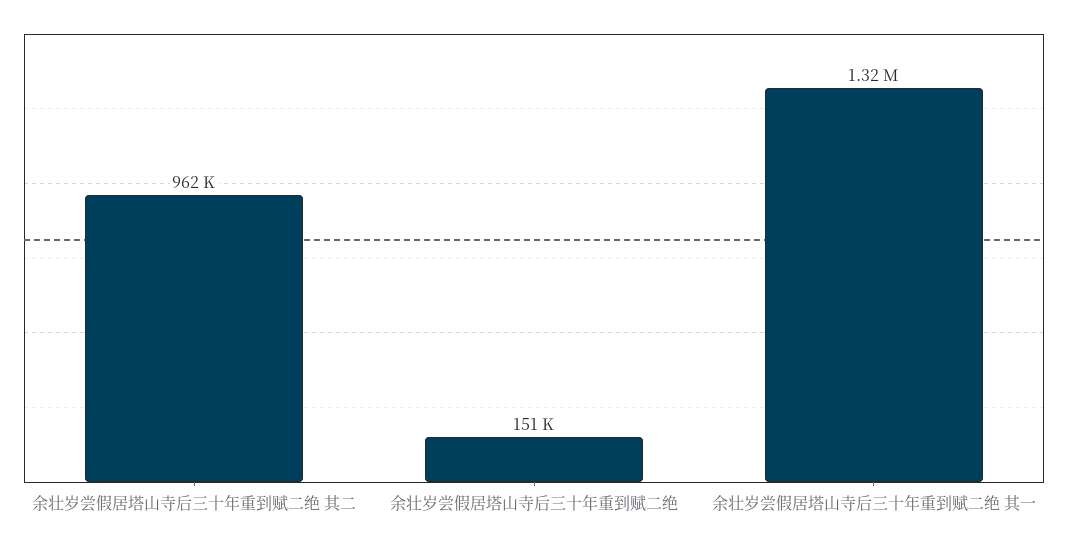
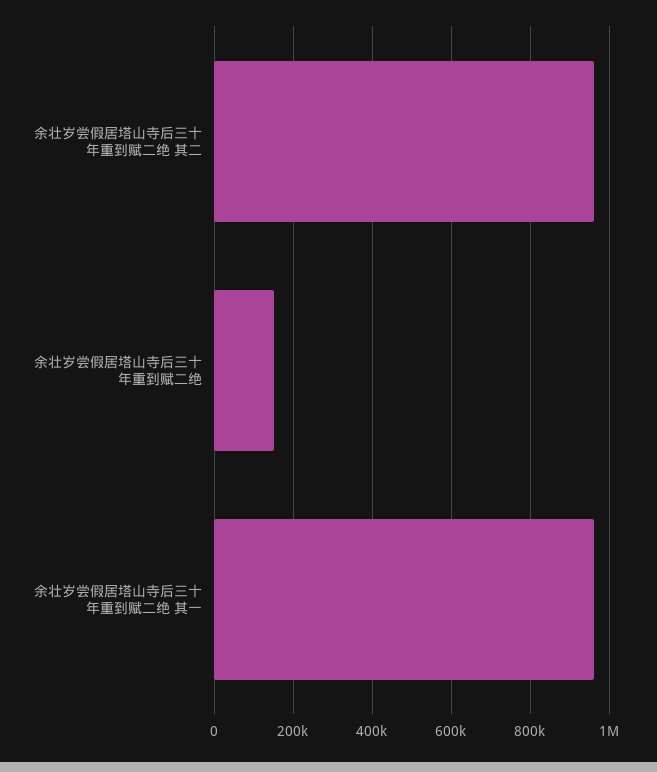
余壮岁尝假居塔山寺后三十年重到赋二绝 其一: 1320000 -> 960000

